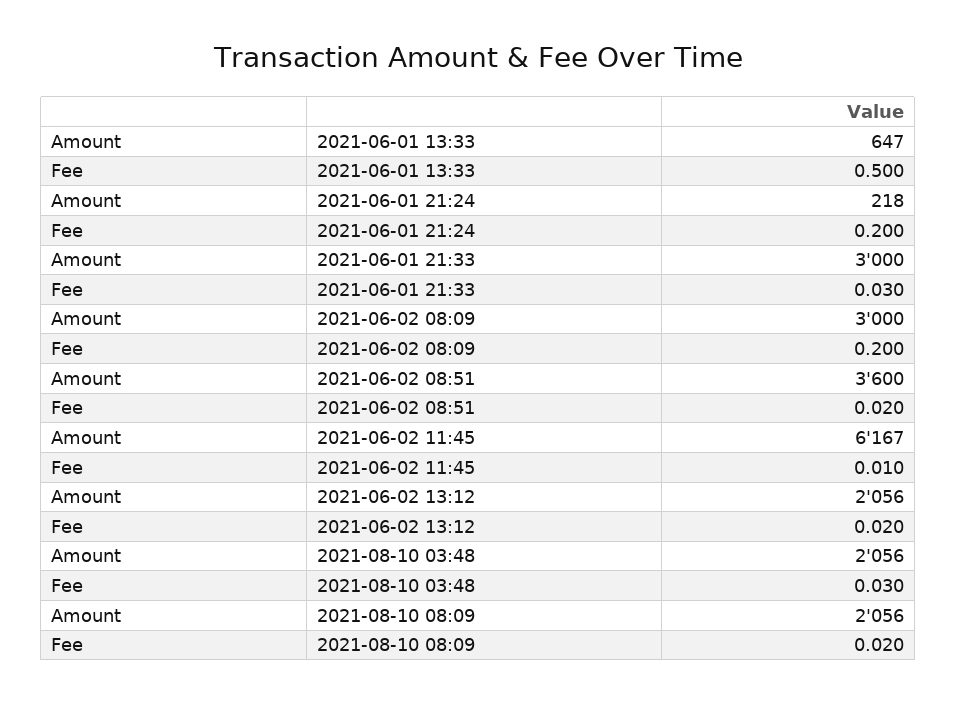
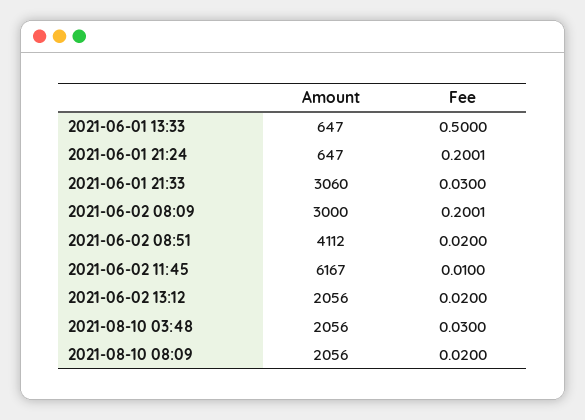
Amount, 2021-06-01 21:24: 218 -> 647
Amount, 2021-06-01 21:33: 3000 -> 3060
Amount, 2021-06-02 08:51: 3600 -> 4112

